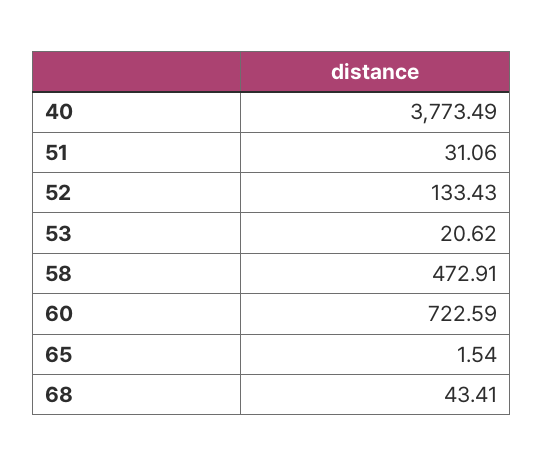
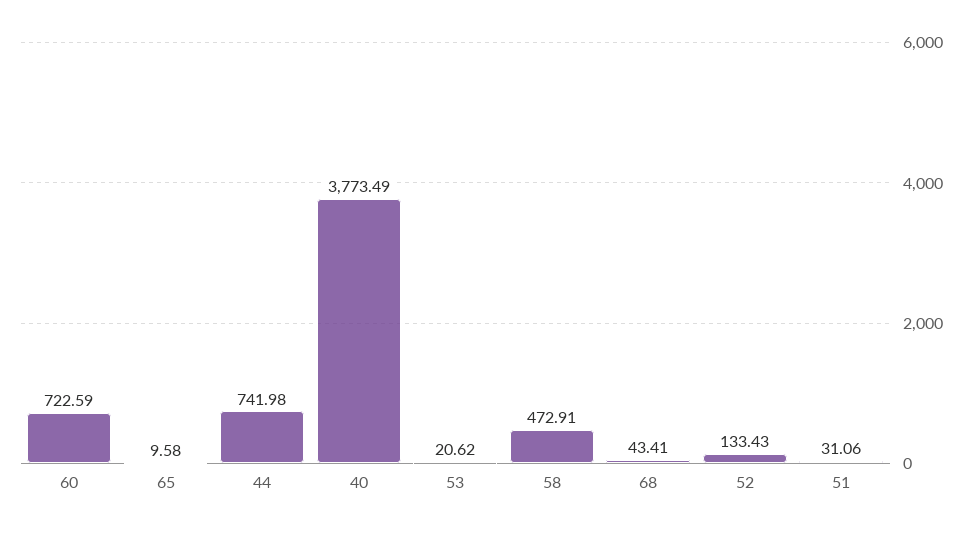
65: 1.54 -> 9.58
44: none -> 741.98

